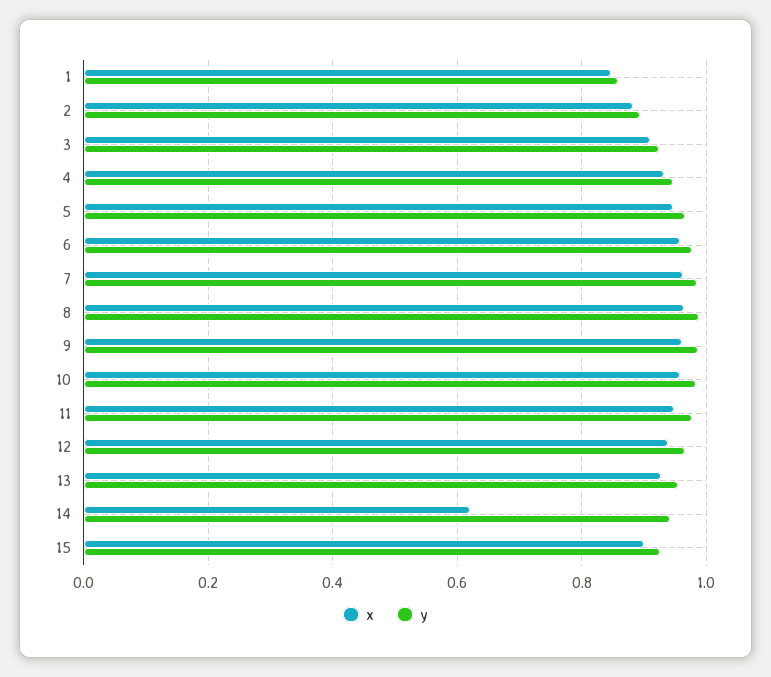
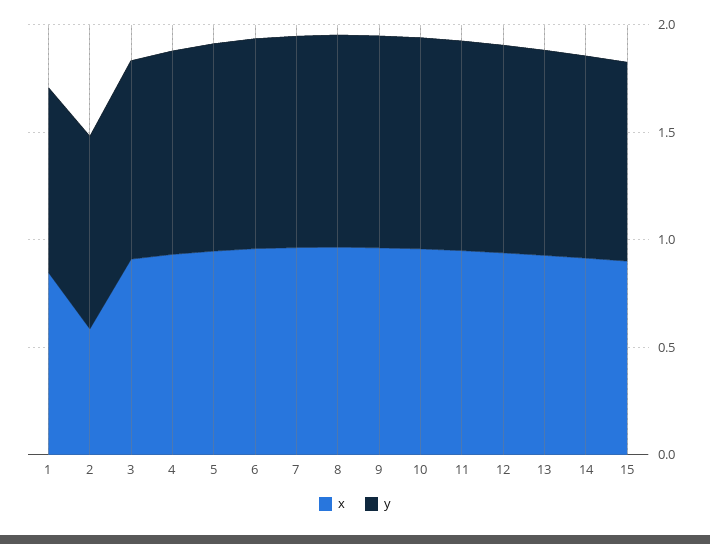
x, 2: 0.88 -> 0.6
x, 14: 0.62 -> 0.9

